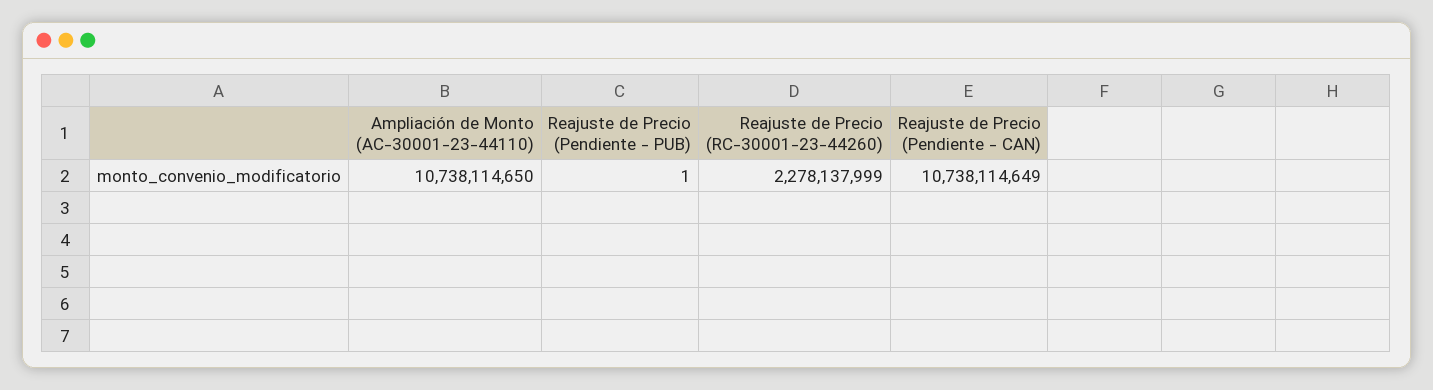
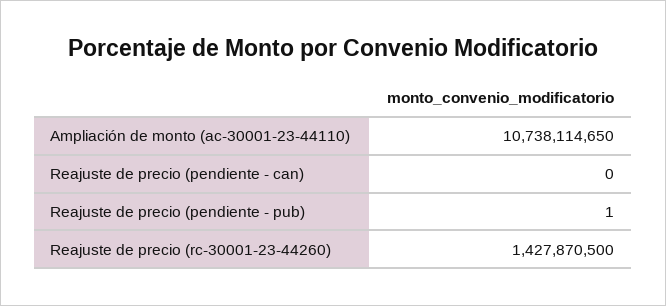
Reajuste de Precio (RC-30001-23-44260): 2278137999 -> 1427870500
Reajuste de Precio (Pendiente - CAN): 10738114649 -> 0

